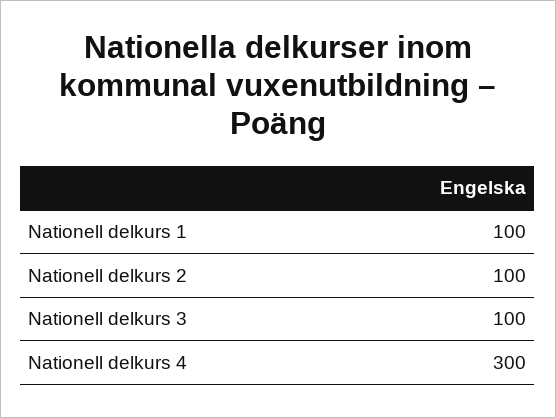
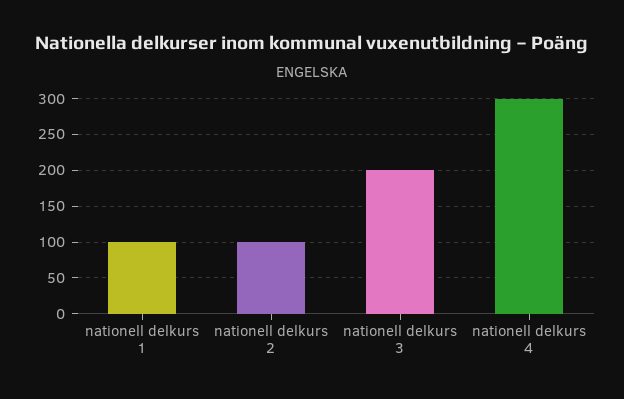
Nationell delkurs 3: 100 -> 200

